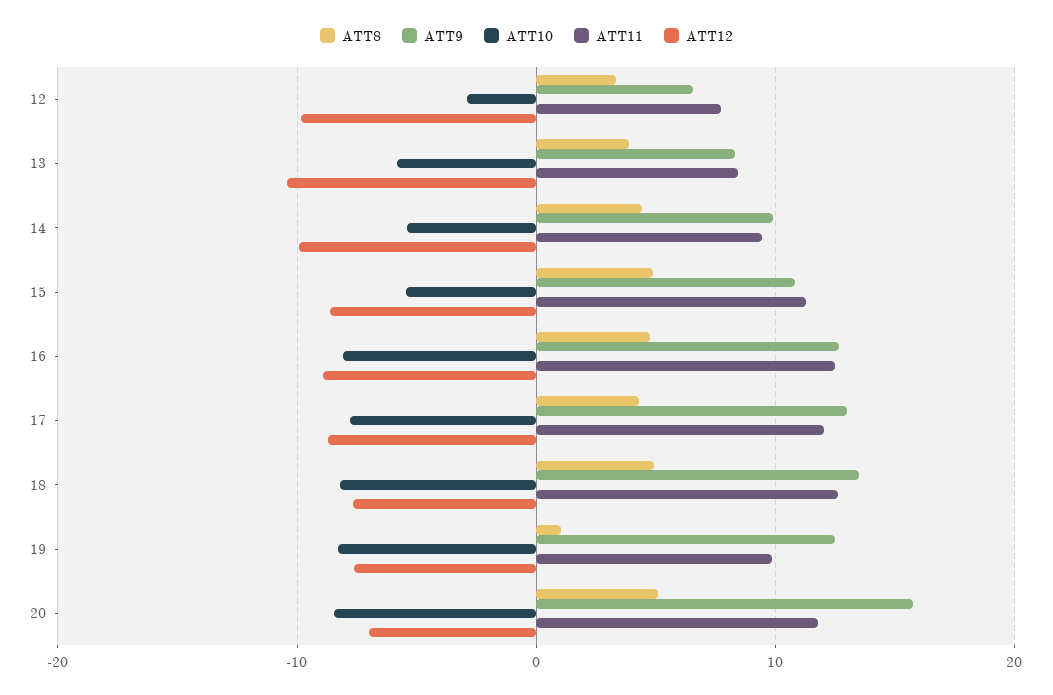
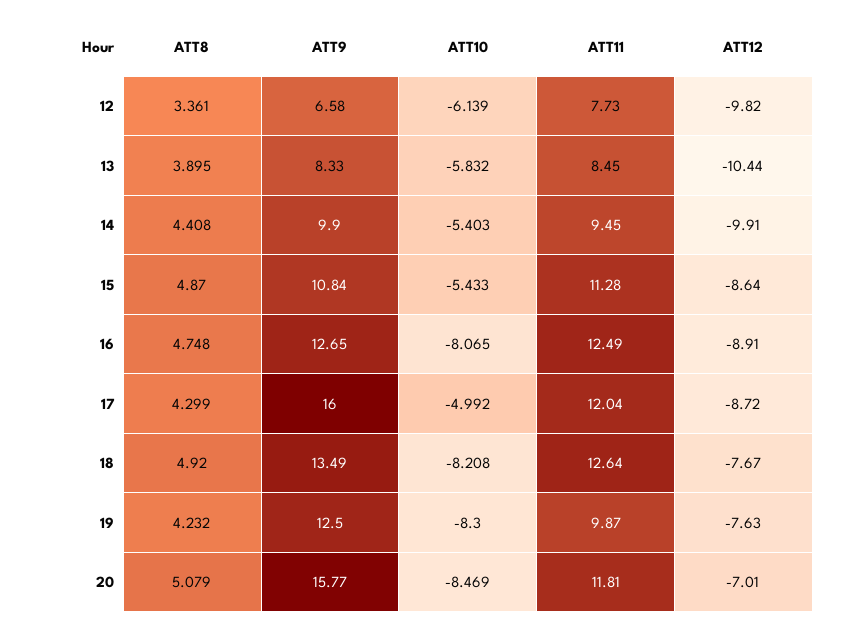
ATT10, 12: -3 -> -6.139
ATT9, 17: 13 -> 16
ATT10, 17: -8 -> -4.992
ATT8, 19: 1 -> 4.232

